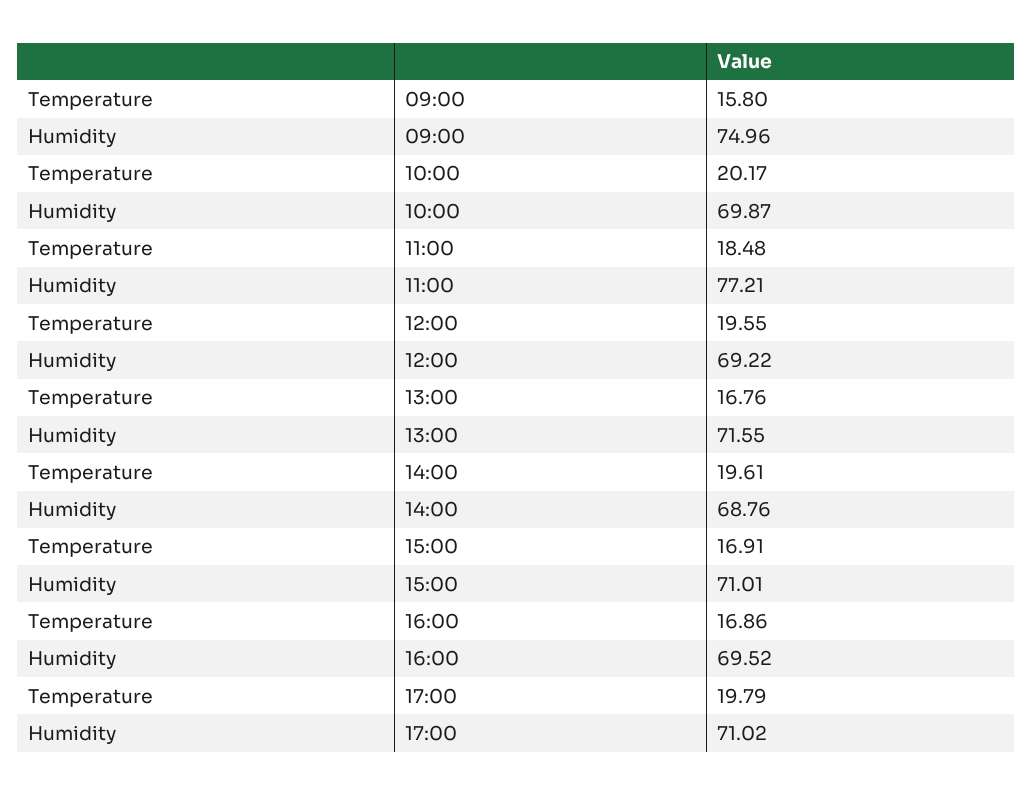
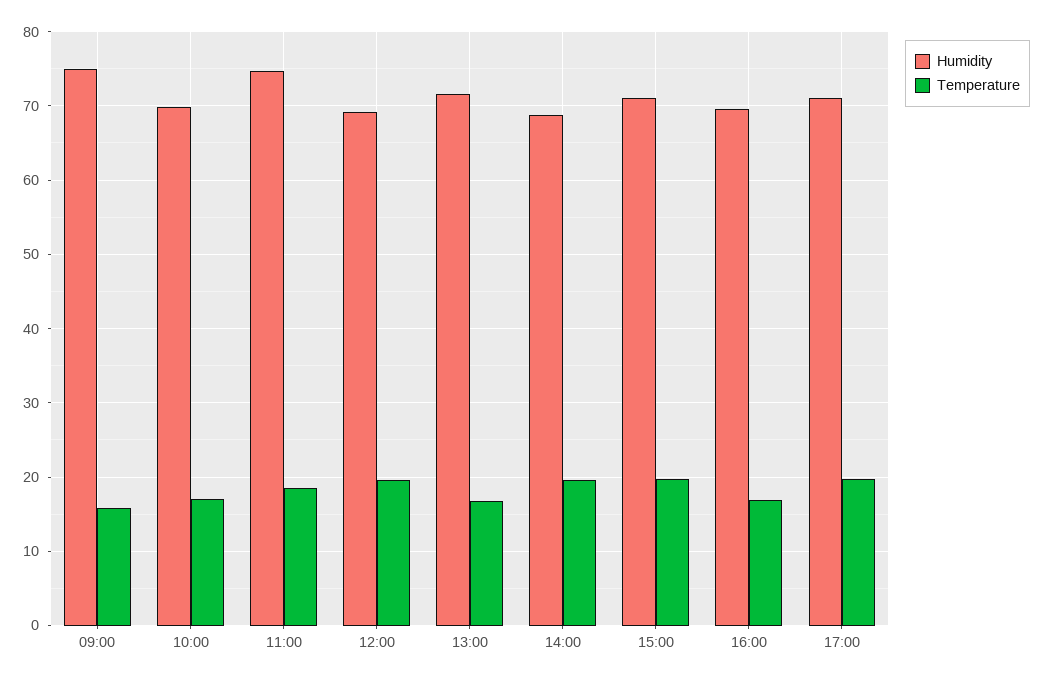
Temperature, 10:00: 20.17 -> 17
Humidity, 11:00: 77.21 -> 75
Temperature, 15:00: 16.91 -> 20

